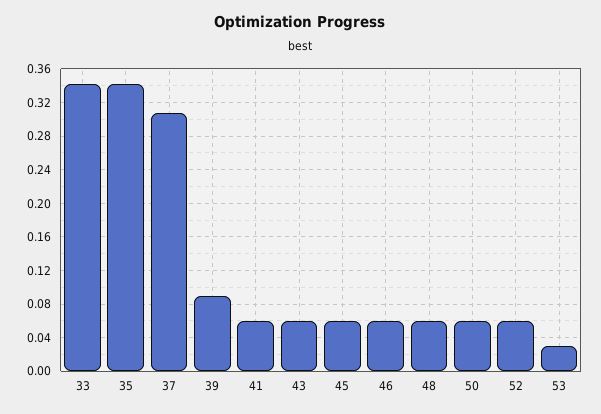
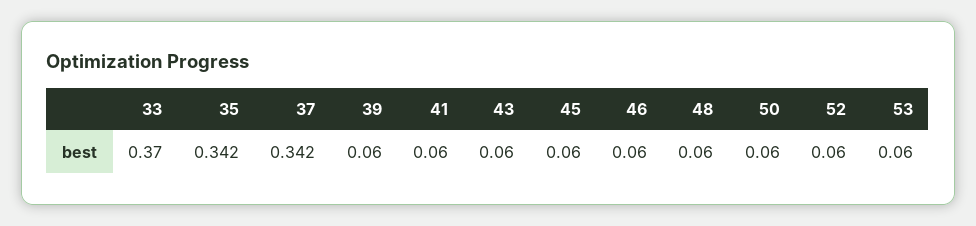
33: 0.34 -> 0.37
37: 0.31 -> 0.342
39: 0.09 -> 0.06
53: 0.03 -> 0.06

